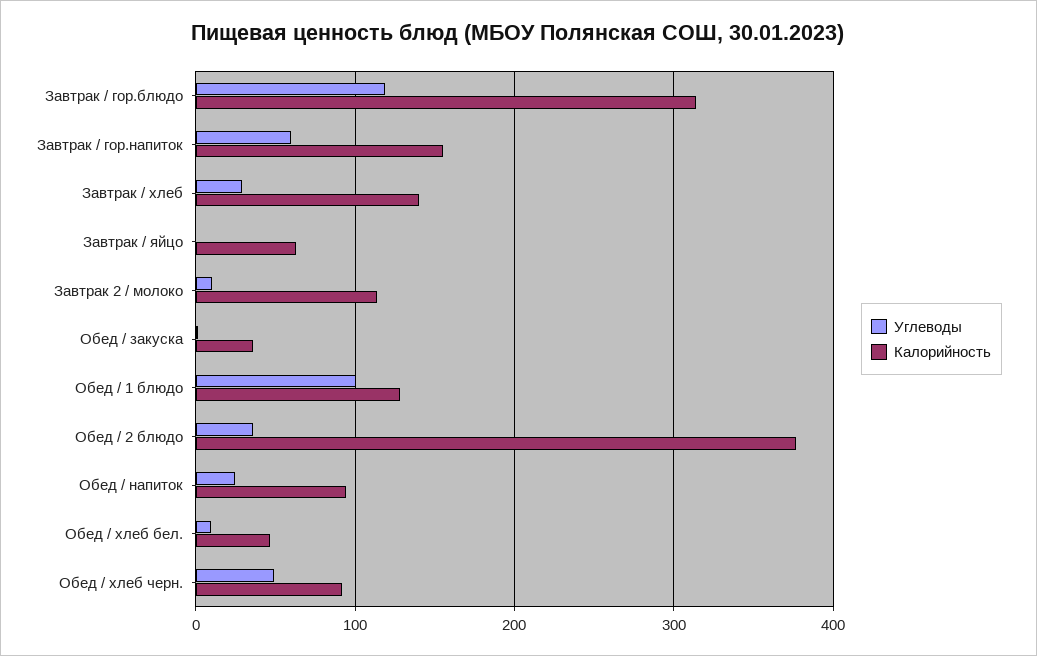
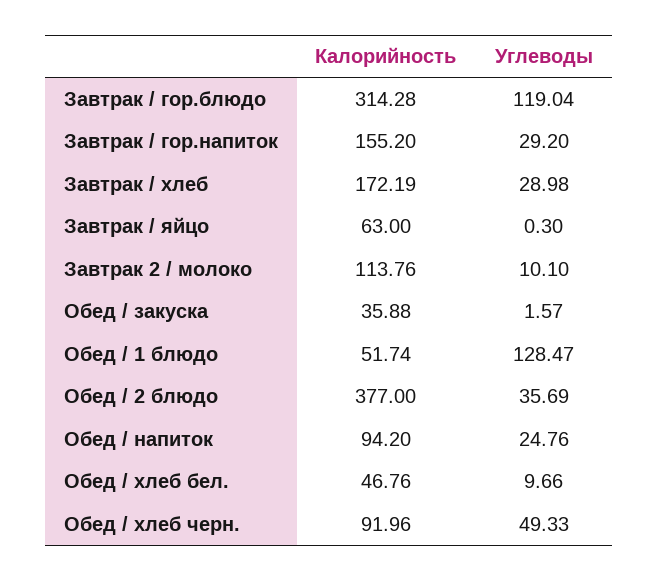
Углеводы, Завтрак / гор.напиток: 60 -> 29.2
Калорийность, Завтрак / хлеб: 140 -> 172.19
Углеводы, Обед / 1 блюдо: 100 -> 128.47
Калорийность, Обед / 1 блюдо: 130 -> 51.74

